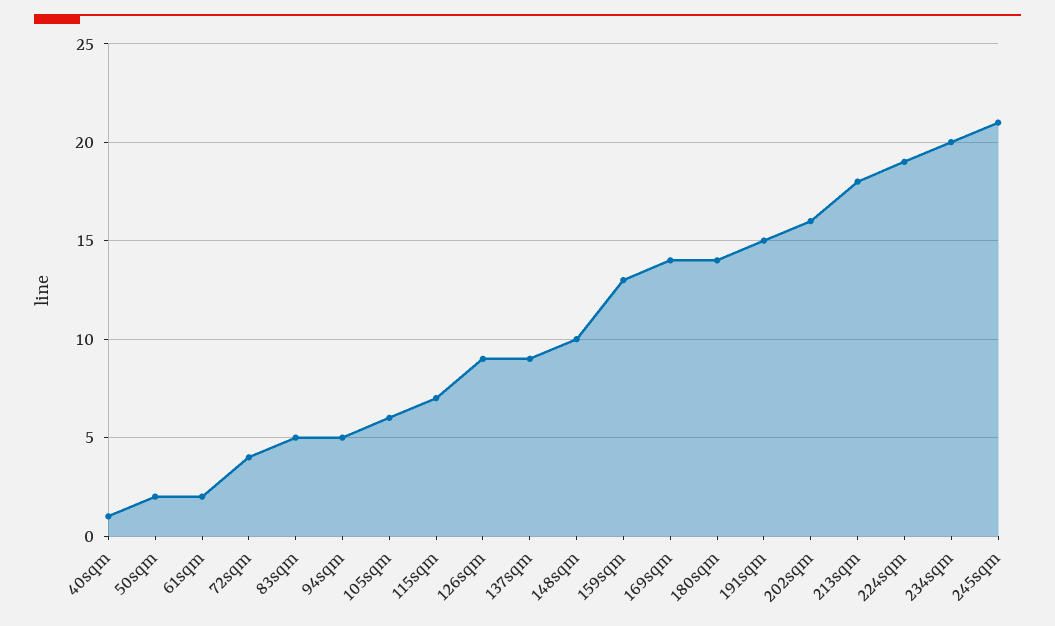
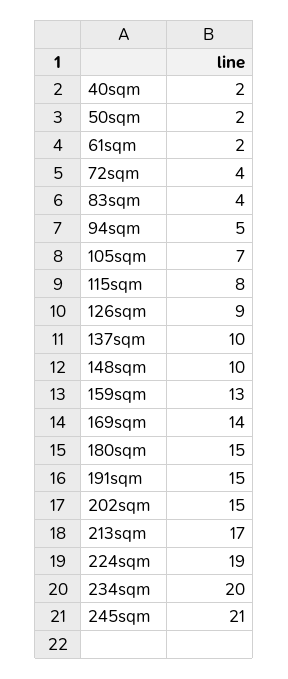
40sqm: 1 -> 2
83sqm: 5 -> 4
105sqm: 6 -> 7
115sqm: 7 -> 8
137sqm: 9 -> 10
180sqm: 14 -> 15
202sqm: 16 -> 15
213sqm: 18 -> 17

